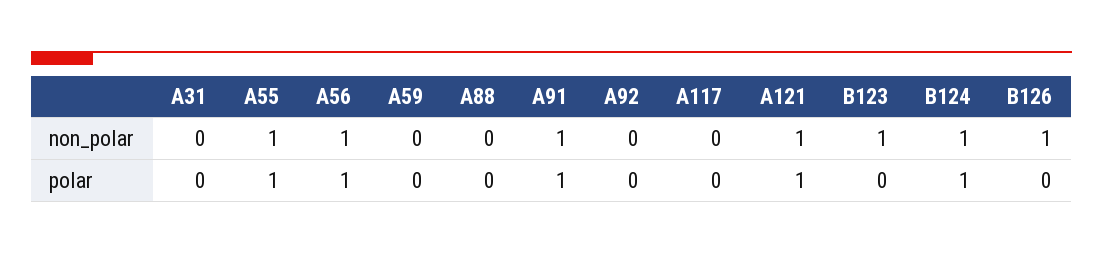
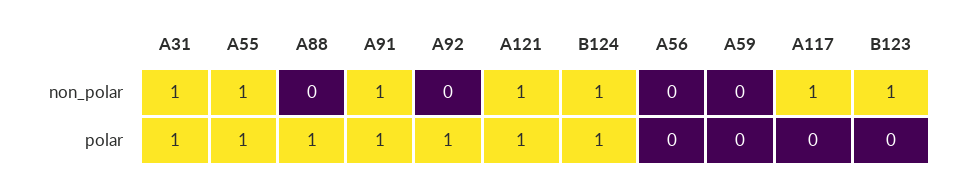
A31, non_polar: 0 -> 1
A56, non_polar: 1 -> 0
A117, non_polar: 0 -> 1
B126, non_polar: 1 -> none
A31, polar: 0 -> 1
A56, polar: 1 -> 0
A88, polar: 0 -> 1
A92, polar: 0 -> 1
B126, polar: 0 -> none

